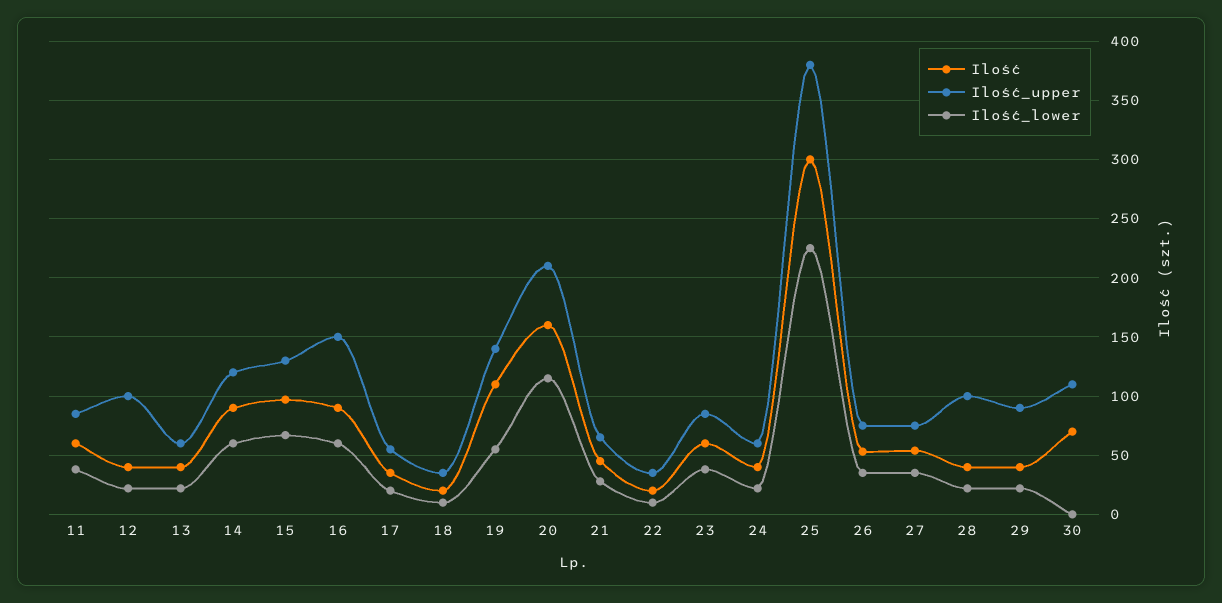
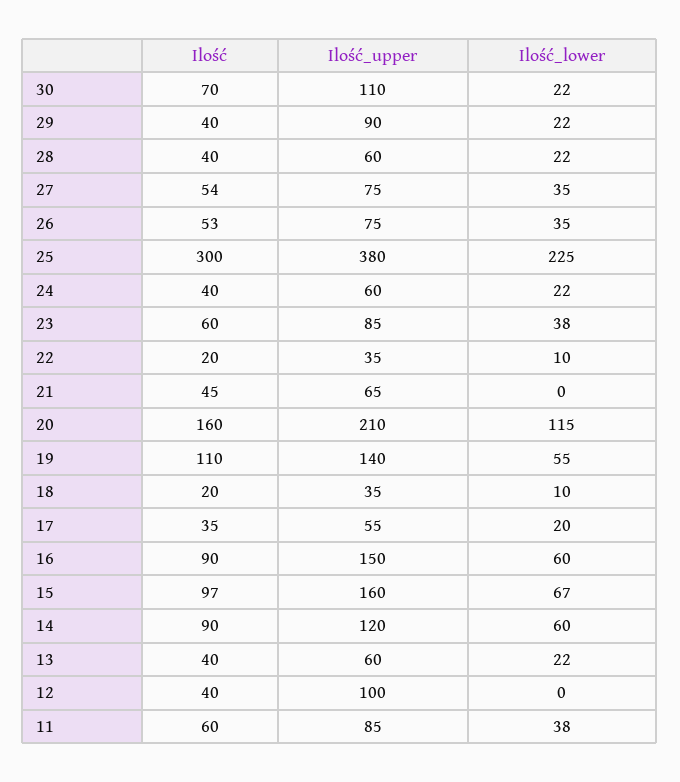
Ilość_lower, 12: 20 -> 0
Ilość_upper, 15: 130 -> 160
Ilość_lower, 21: 30 -> 0
Ilość_upper, 28: 100 -> 60
Ilość_lower, 30: 0 -> 22

